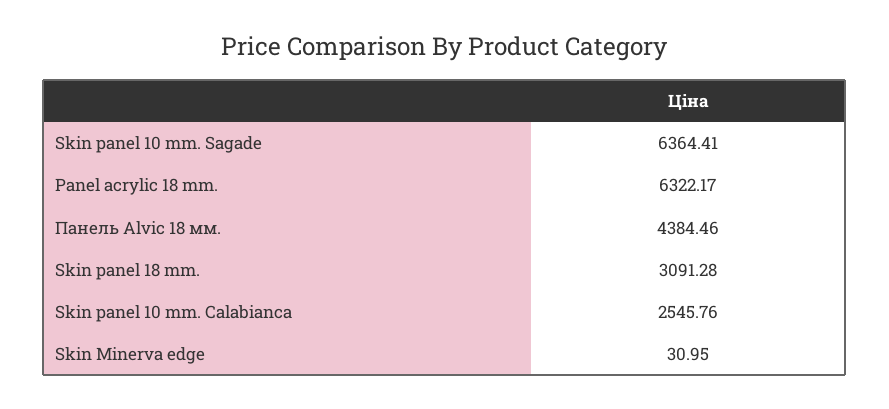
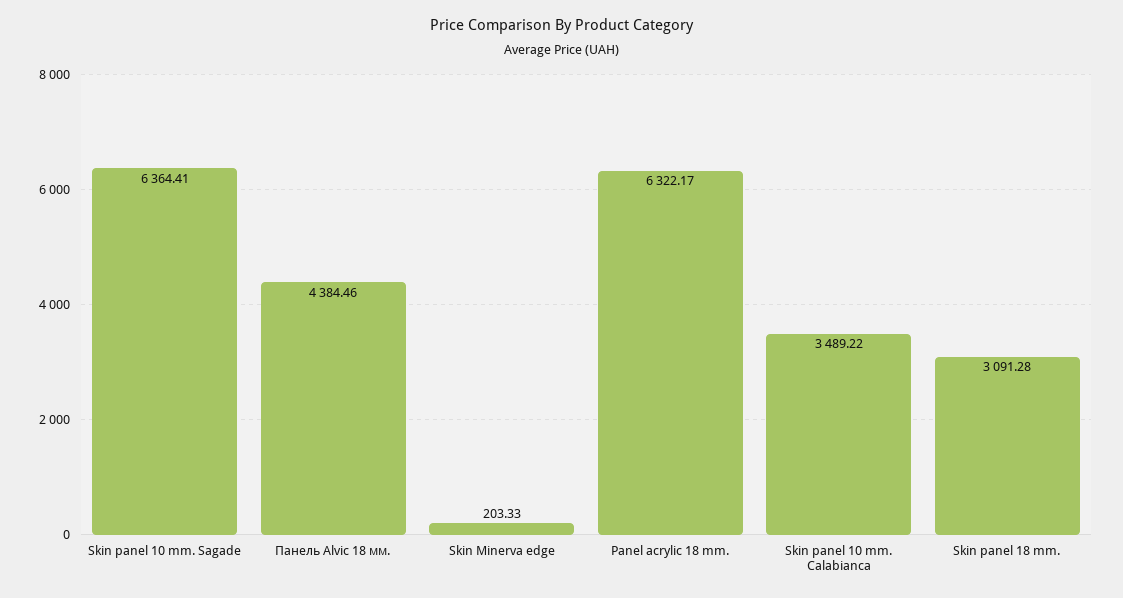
Skin panel 10 mm. Calabianca: 2545.76 -> 3489.22
Skin Minerva edge: 30.95 -> 203.33

